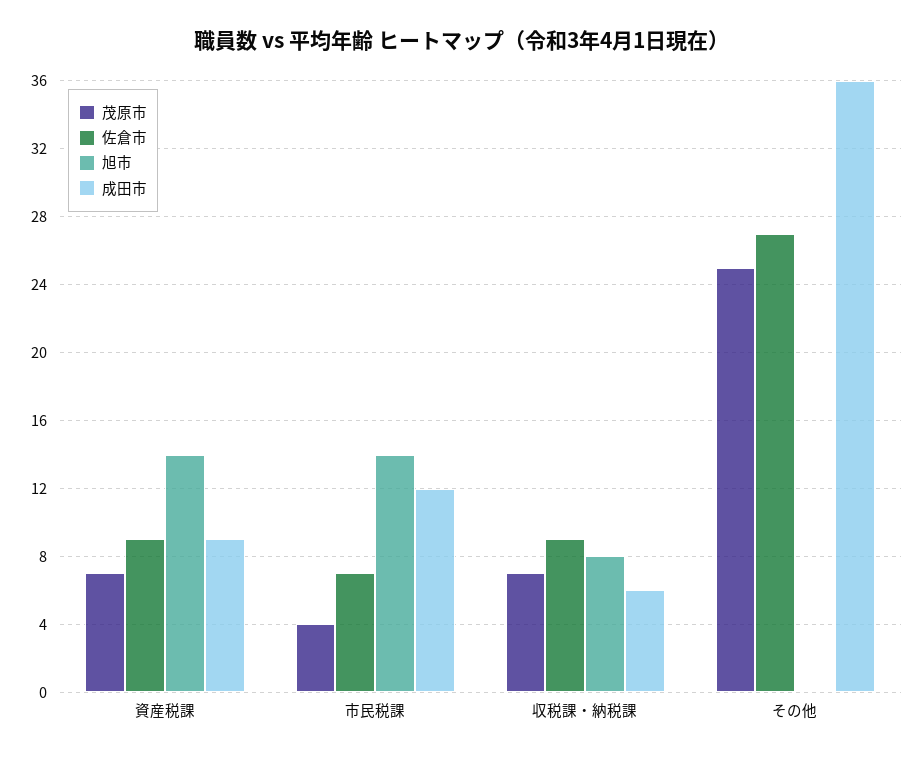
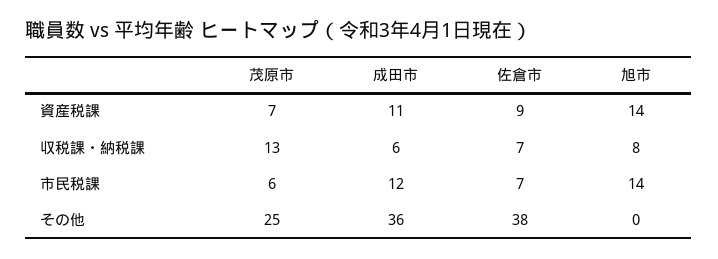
成田市, 資産税課: 9 -> 11
茂原市, 市民税課: 4 -> 6
茂原市, 収税課・納税課: 7 -> 13
佐倉市, 収税課・納税課: 9 -> 7
佐倉市, その他: 27 -> 38

